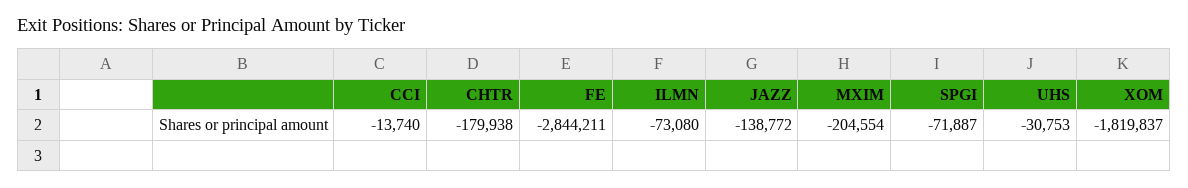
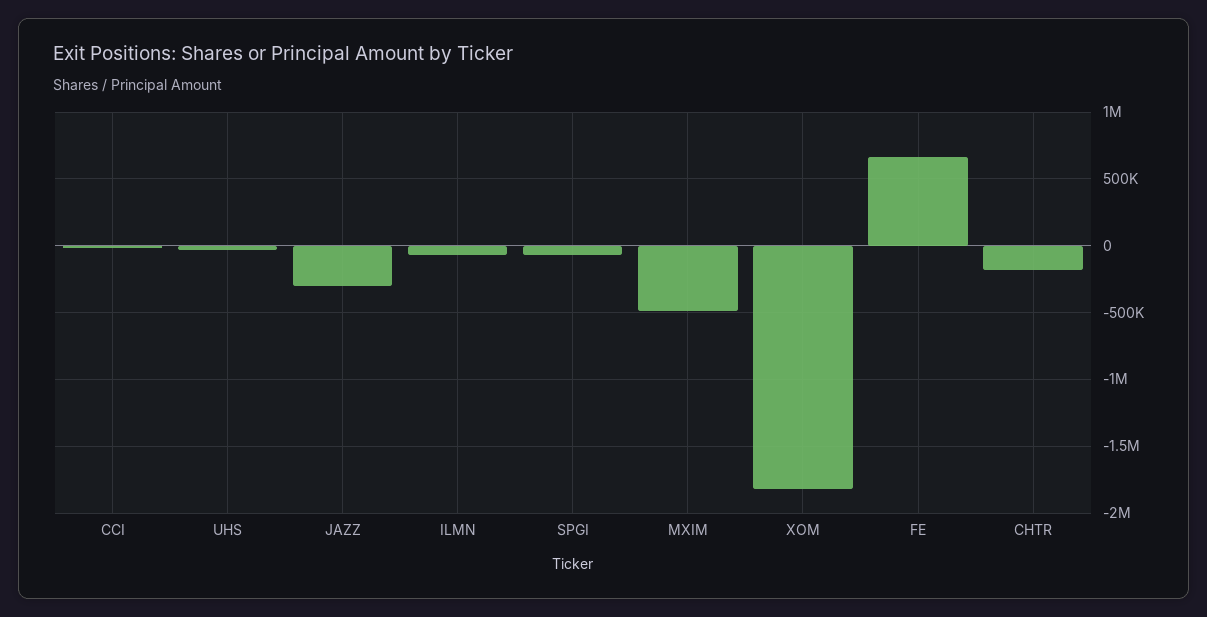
FE: -2844211 -> 650000
JAZZ: -138772 -> -300000
MXIM: -204554 -> -500000

